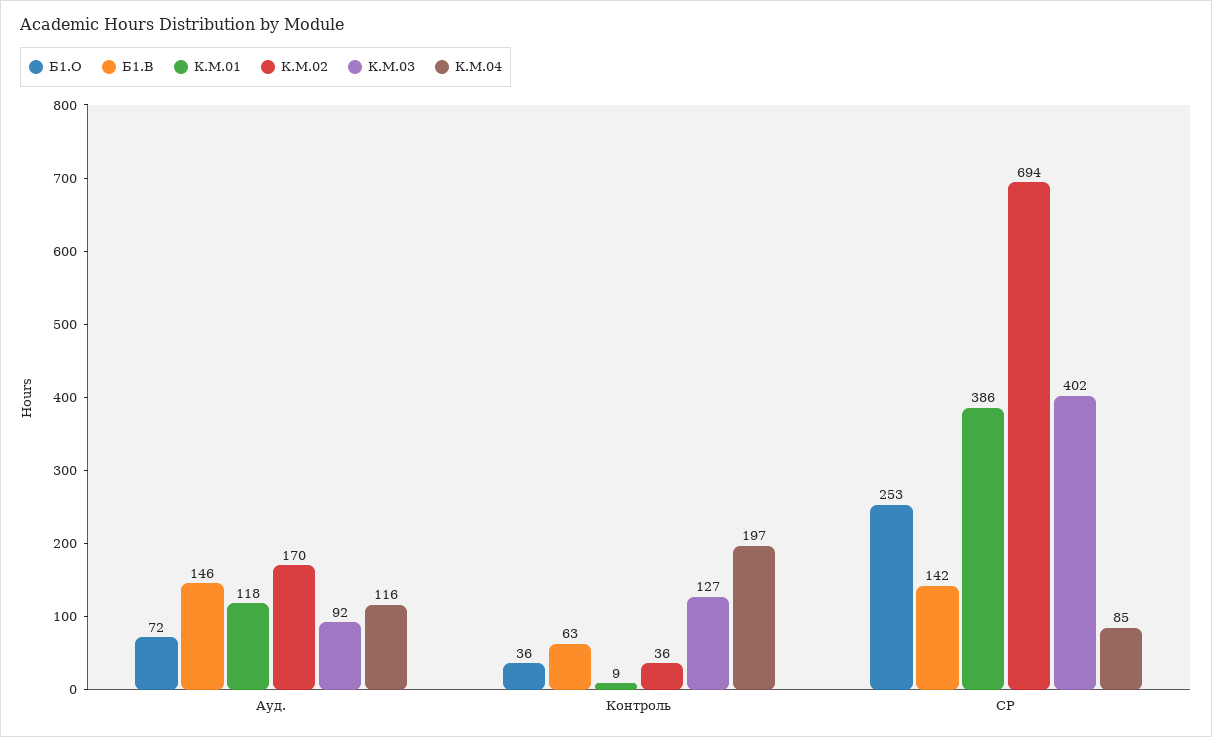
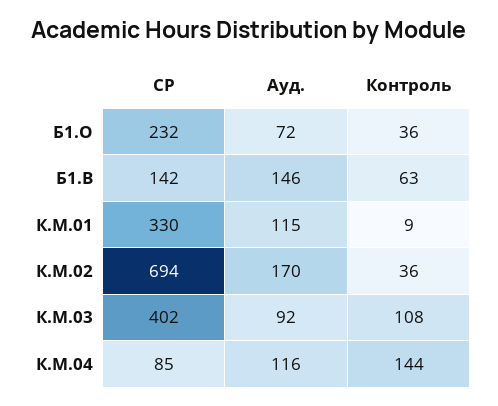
К.М.01, Ауд.: 118 -> 115
К.М.03, Контроль: 127 -> 108
К.М.04, Контроль: 197 -> 144
Б1.О, СР: 253 -> 232
К.М.01, СР: 386 -> 330

